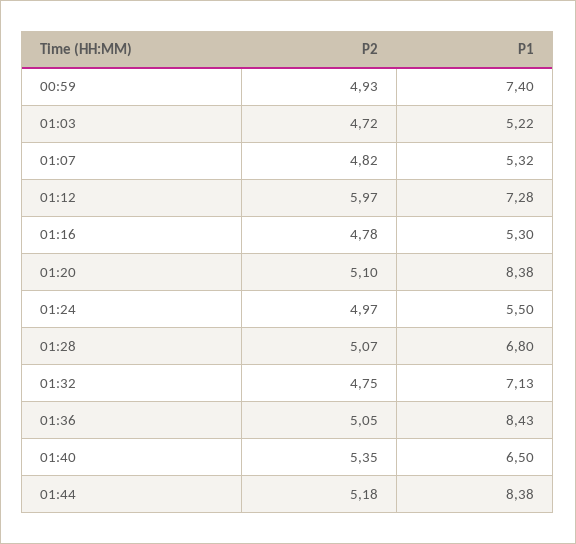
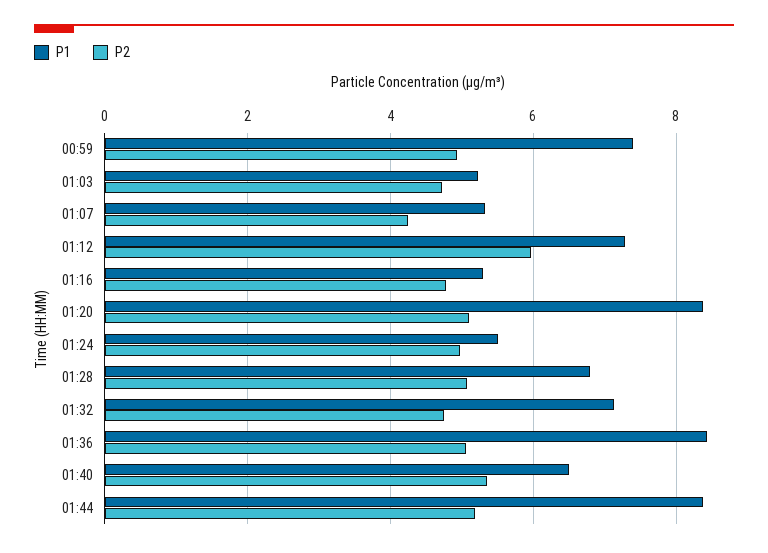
P2, 01:07: 4.82 -> 4.2

